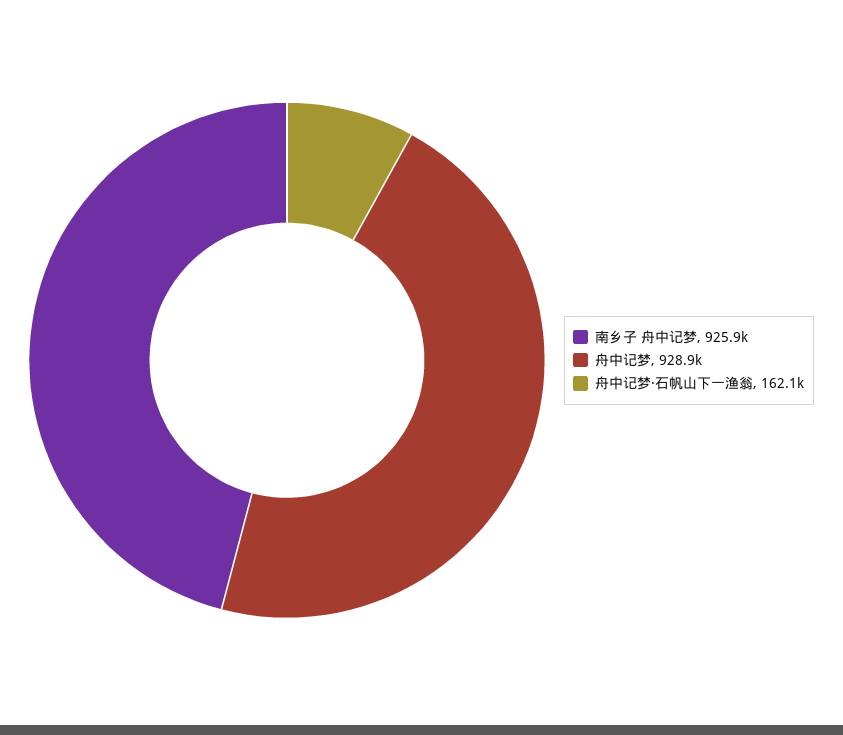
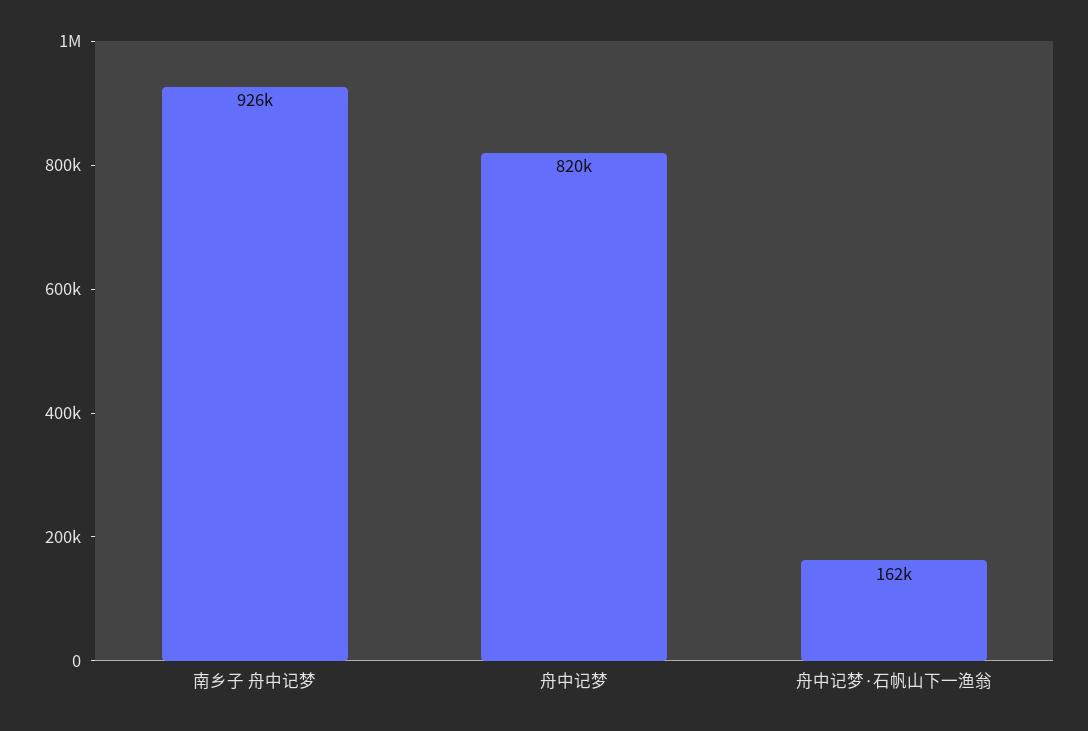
舟中记梦: 928900 -> 820000

